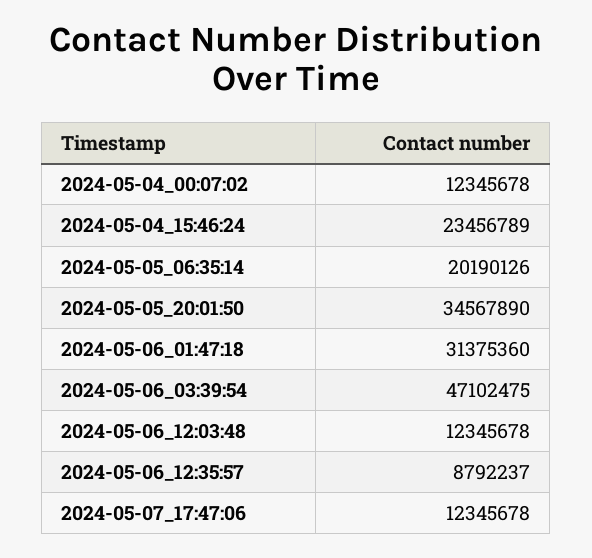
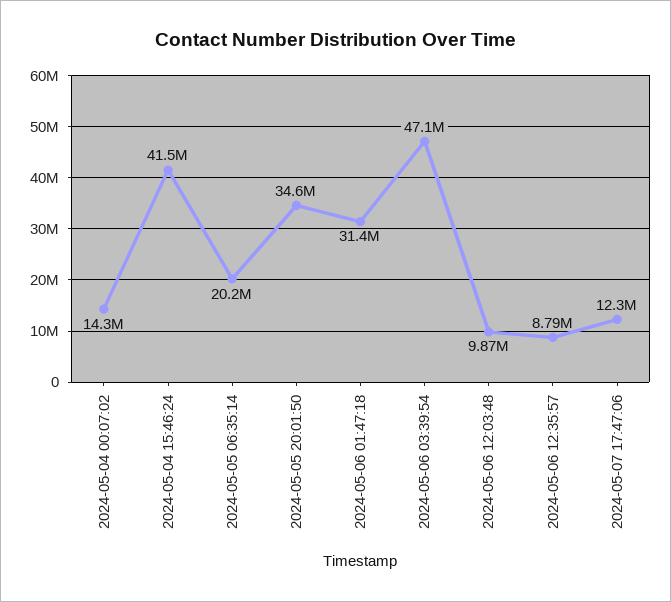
2024-05-04_00:07:02: 12345678 -> 14300000
2024-05-04_15:46:24: 23456789 -> 41500000
2024-05-06_12:03:48: 12345678 -> 9870000

